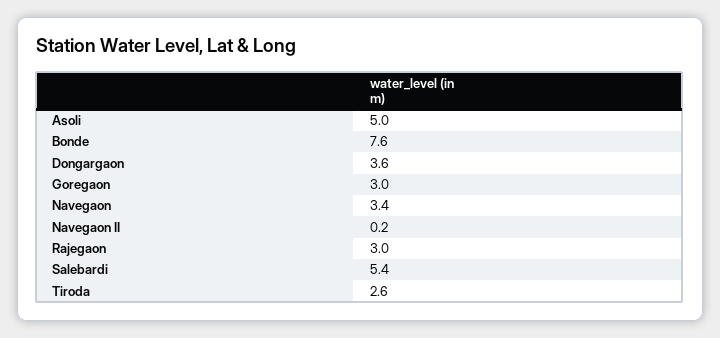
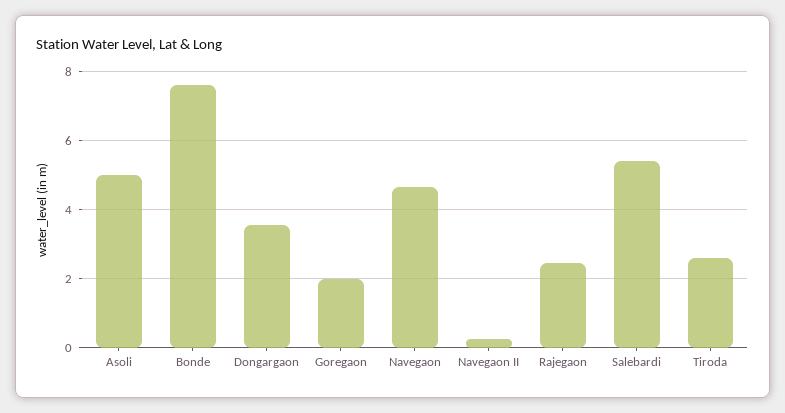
Goregaon: 3 -> 2
Navegaon: 3.4 -> 4.6
Rajegaon: 3 -> 2.4

